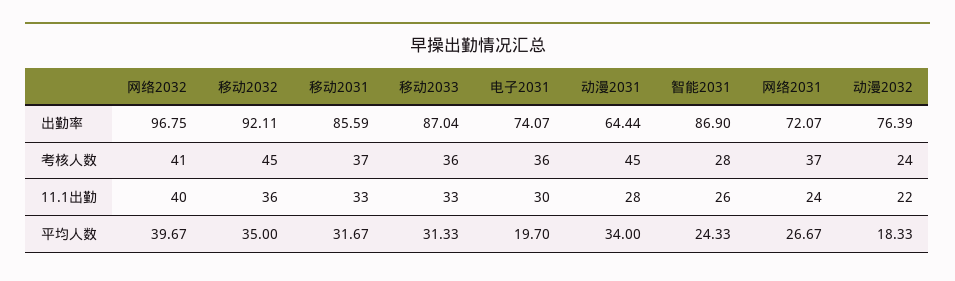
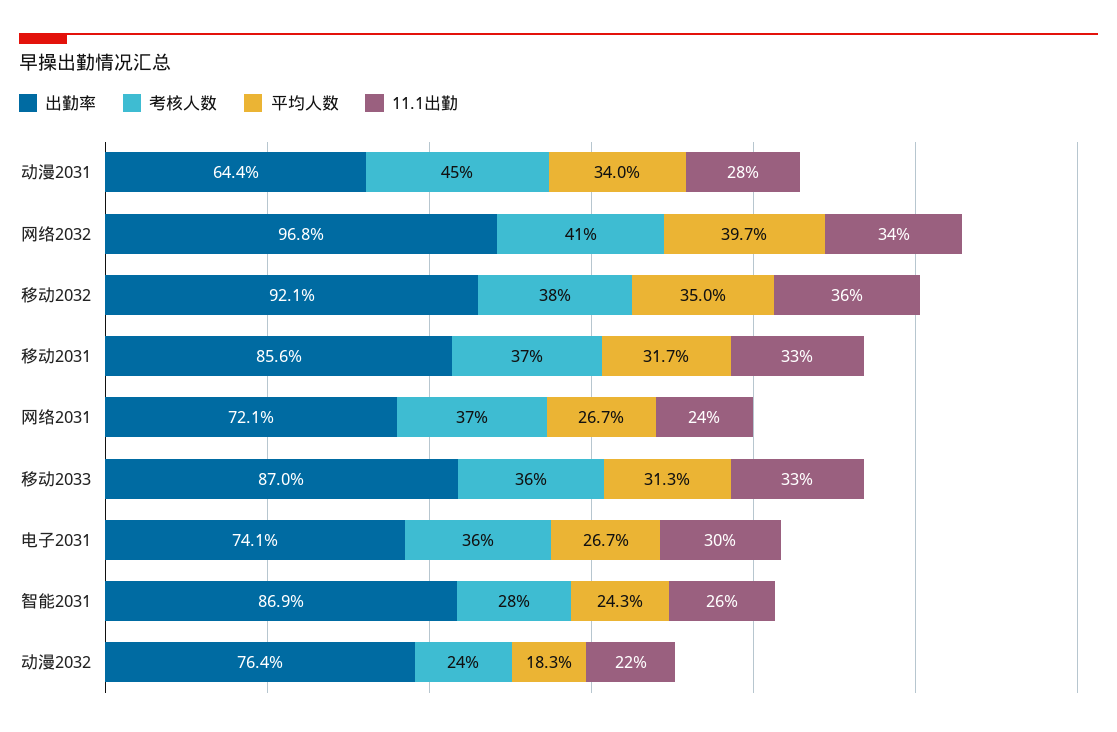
考核人数, 移动2032: 45 -> 38
11.1出勤, 网络2032: 40 -> 34
平均人数, 电子2031: 19.7 -> 26.7

